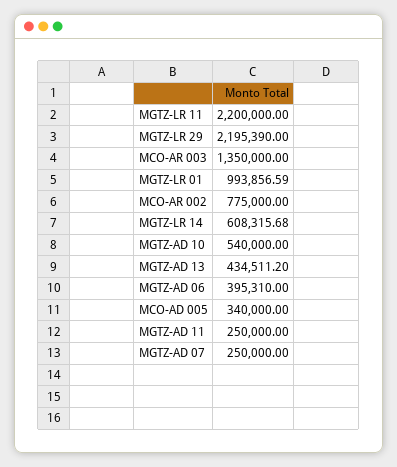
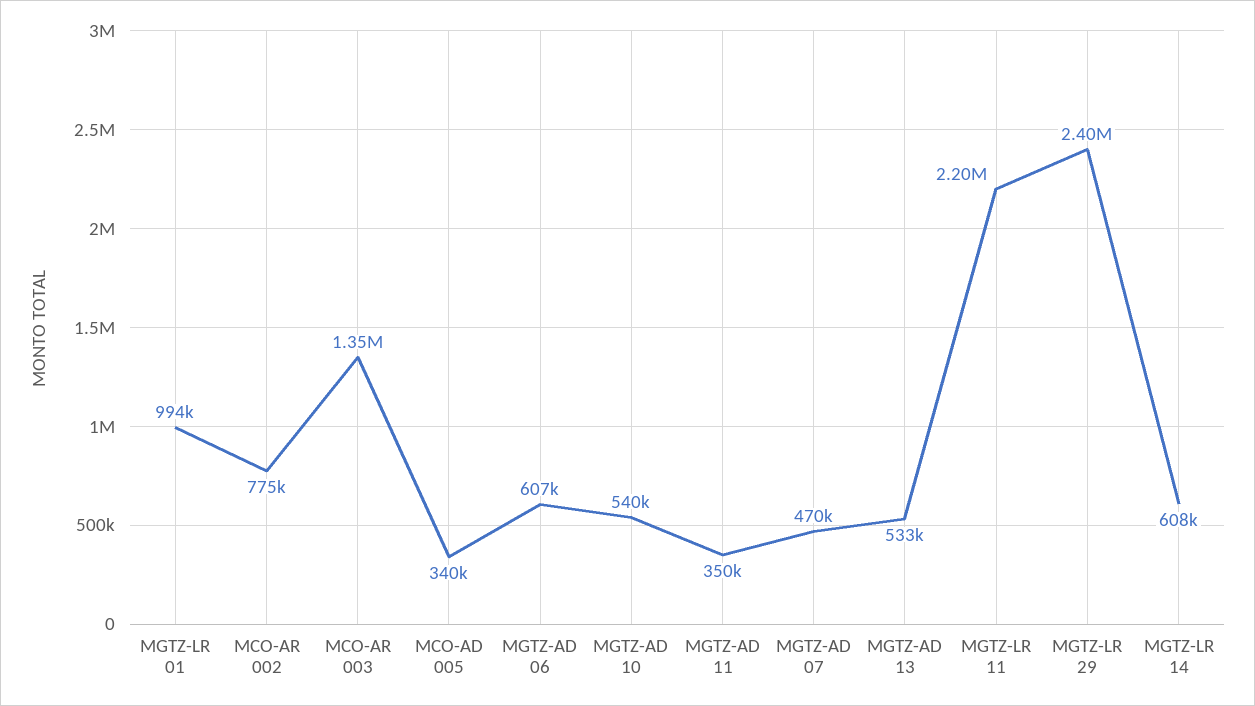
MGTZ-LR 29: 2195390 -> 2400000
MGTZ-AD 13: 434511.2 -> 533000
MGTZ-AD 06: 395310 -> 607000
MGTZ-AD 11: 250000 -> 350000
MGTZ-AD 07: 250000 -> 470000

